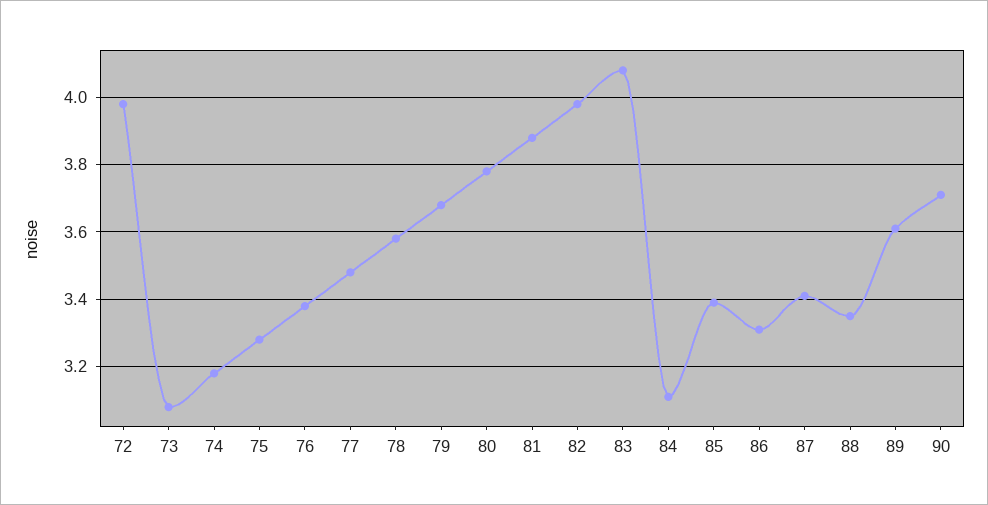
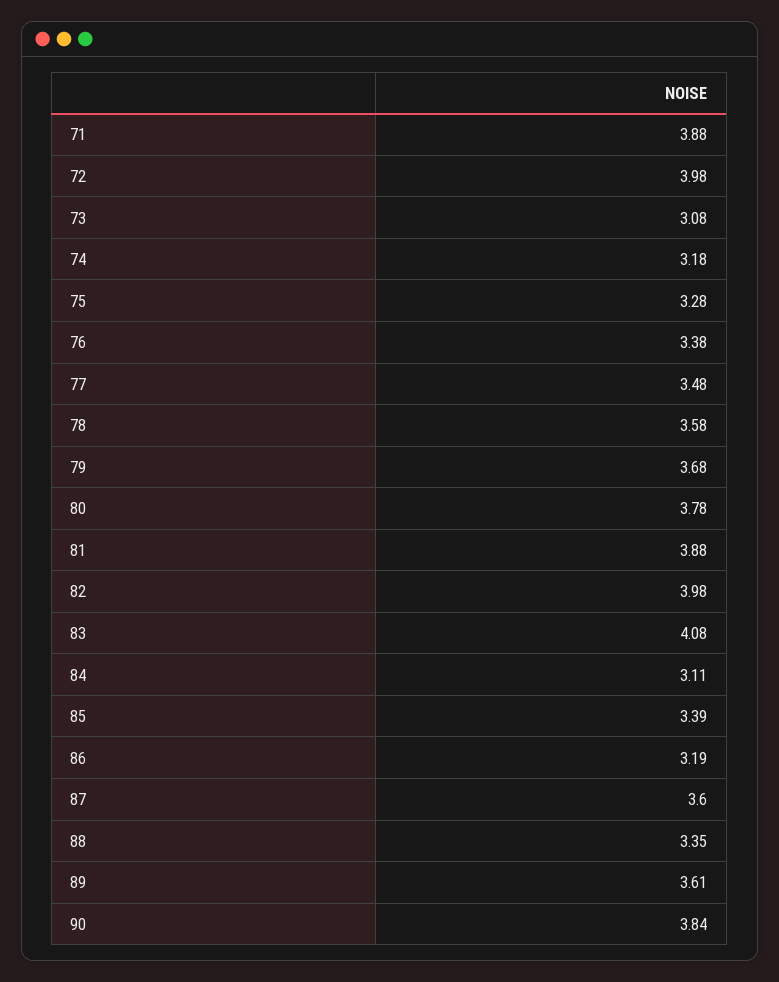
86: 3.3 -> 3.19
87: 3.4 -> 3.6
90: 3.7 -> 3.84
71: none -> 3.88

